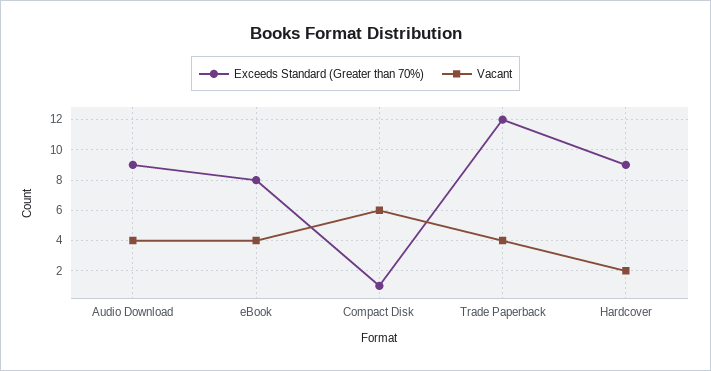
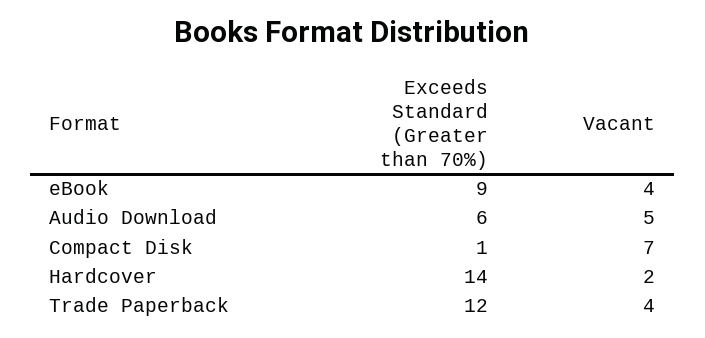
Exceeds Standard (Greater than 70%), Audio Download: 9 -> 6
Vacant, Audio Download: 4 -> 5
Exceeds Standard (Greater than 70%), eBook: 8 -> 9
Vacant, Compact Disk: 6 -> 7
Exceeds Standard (Greater than 70%), Hardcover: 9 -> 14

